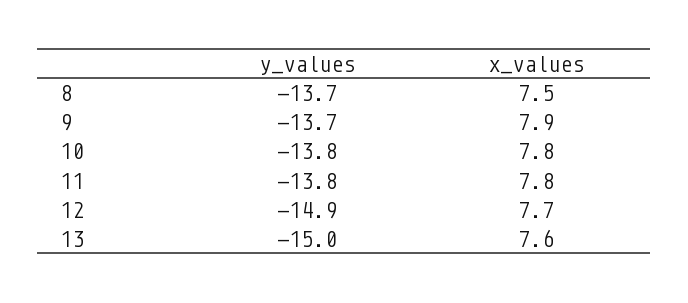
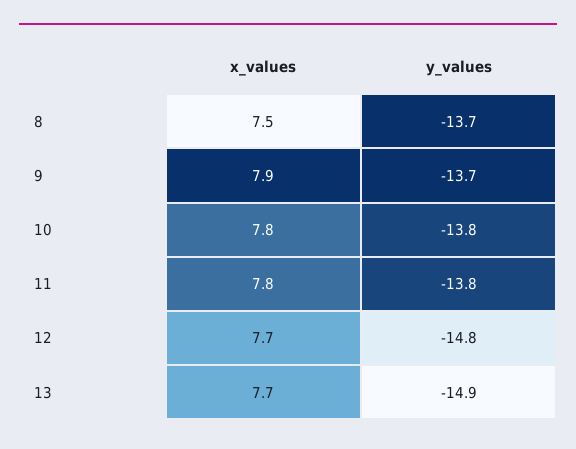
y_values, 12: -14.9 -> -14.8
y_values, 13: -15 -> -14.9
x_values, 13: 7.6 -> 7.7

